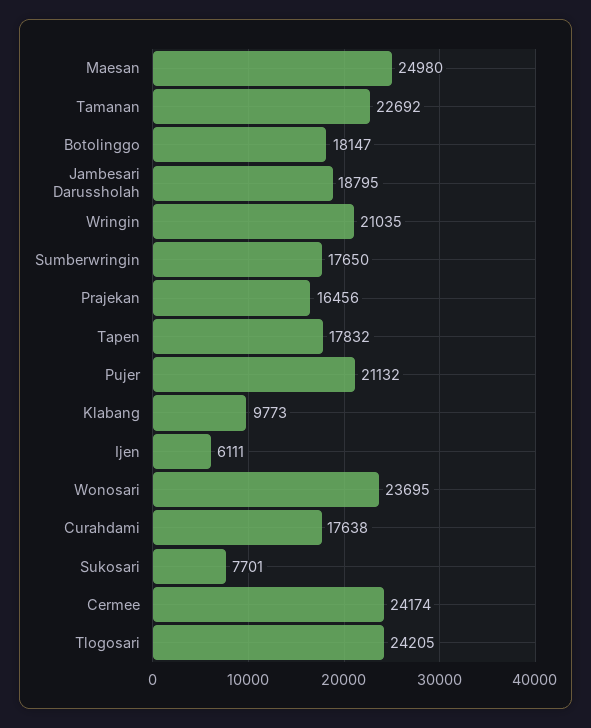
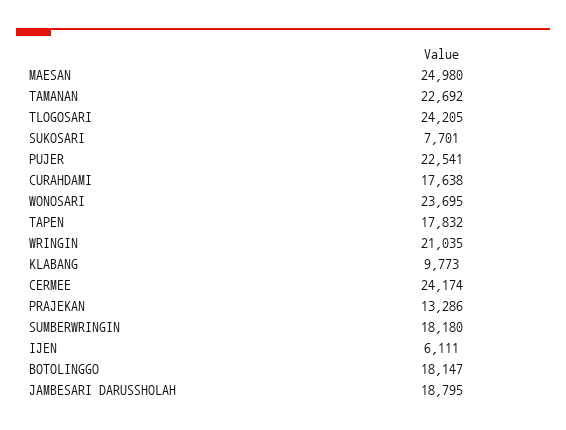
Sumberwringin: 17650 -> 18180
Prajekan: 16456 -> 13286
Pujer: 21132 -> 22541

